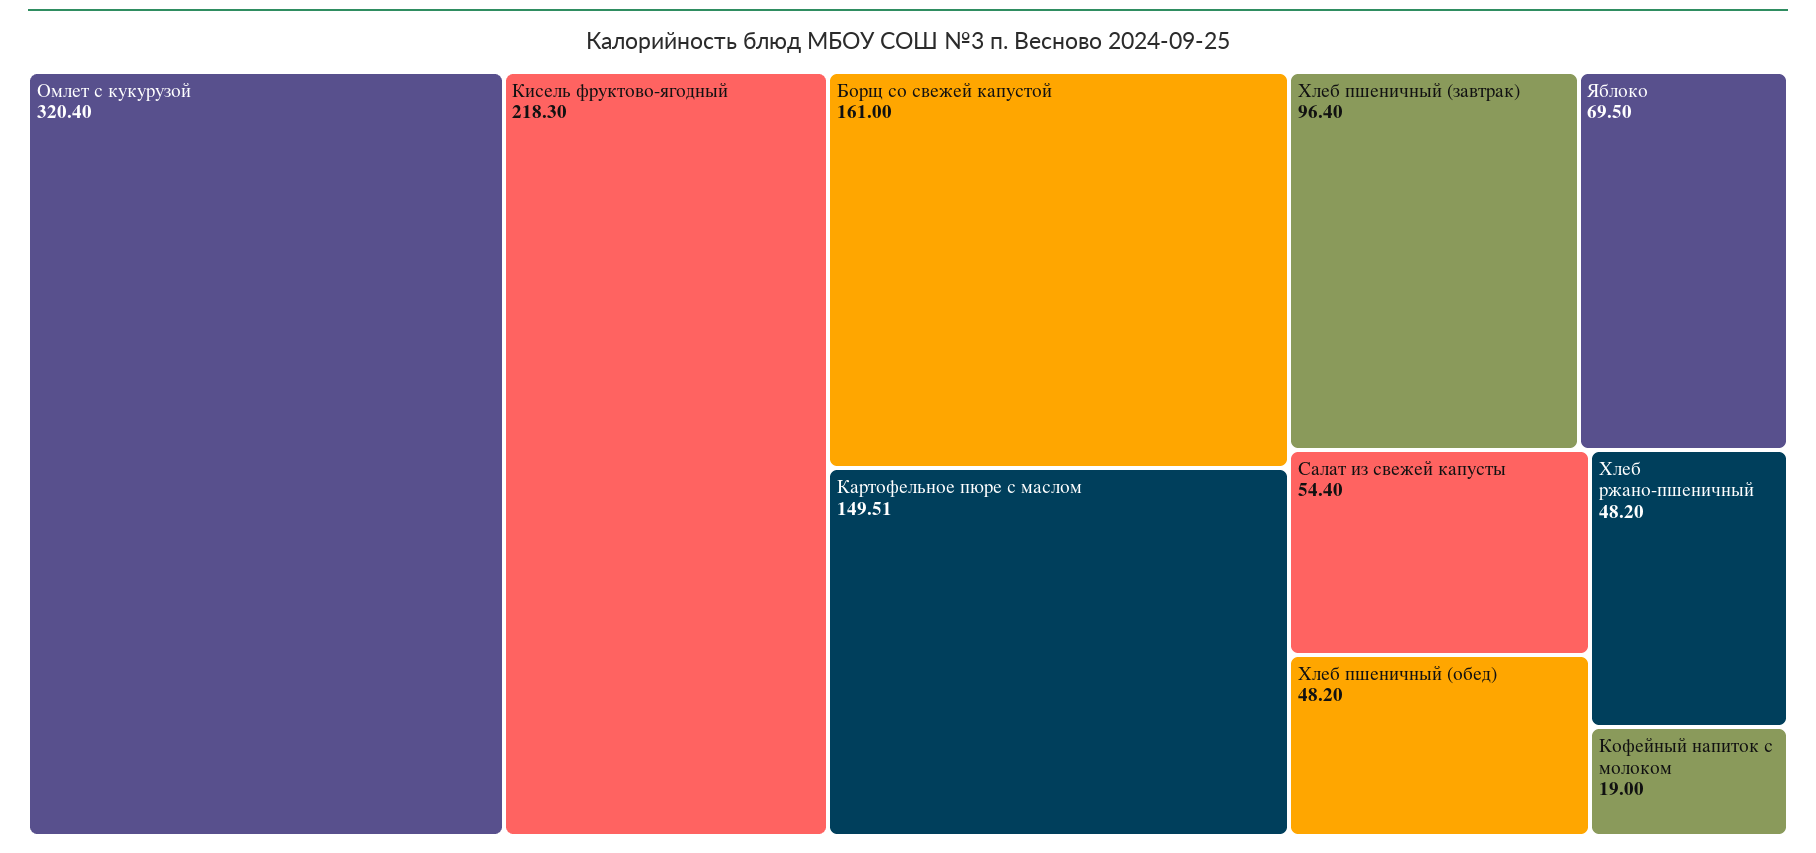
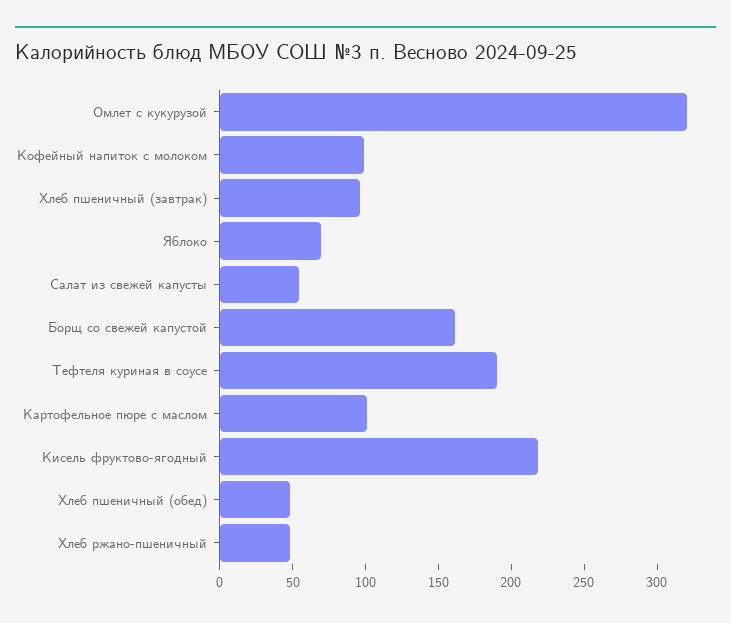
Картофельное пюре с маслом: 149.51 -> 100
Кофейный напиток с молоком: 19 -> 100
Тефтеля куриная в соусе: none -> 190

